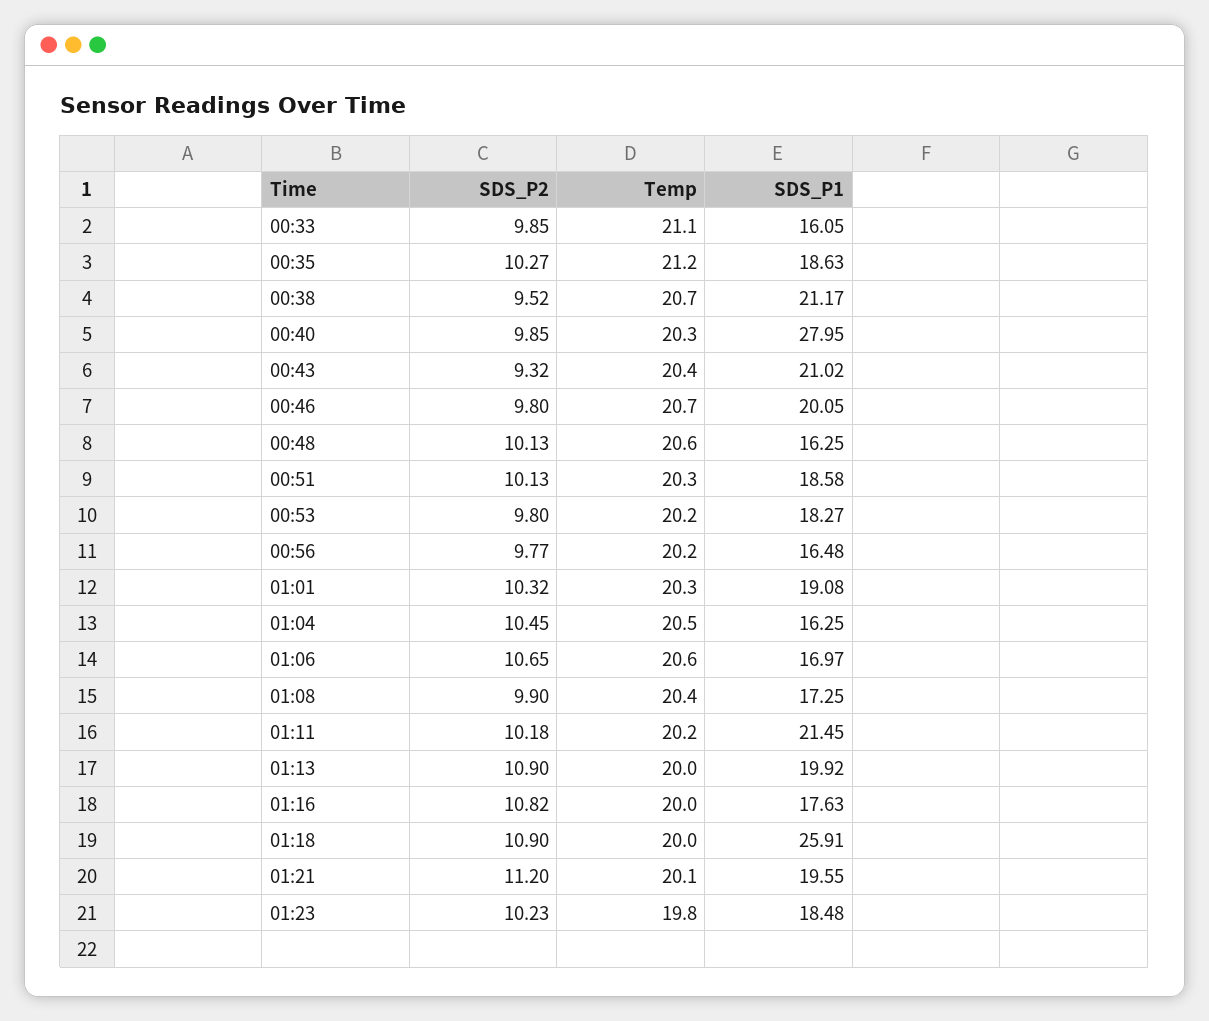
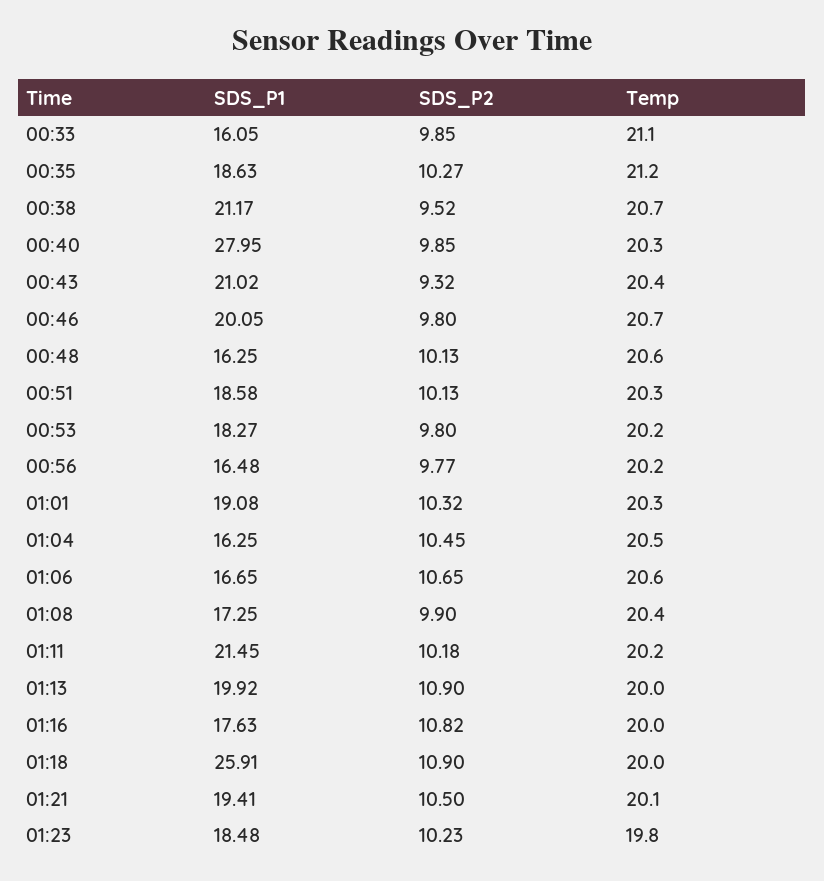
SDS_P1, 01:06: 16.97 -> 16.65
SDS_P2, 01:21: 11.2 -> 10.5
SDS_P1, 01:21: 19.55 -> 19.41

